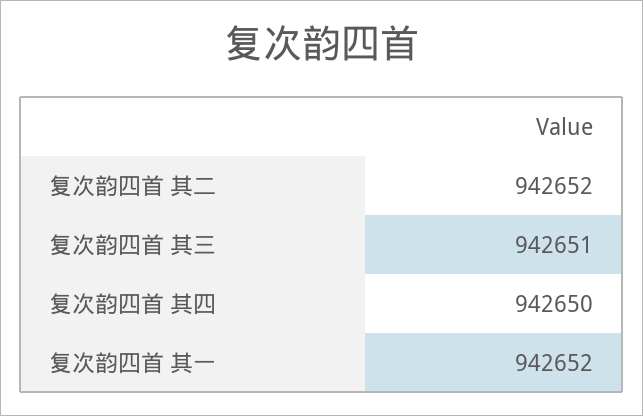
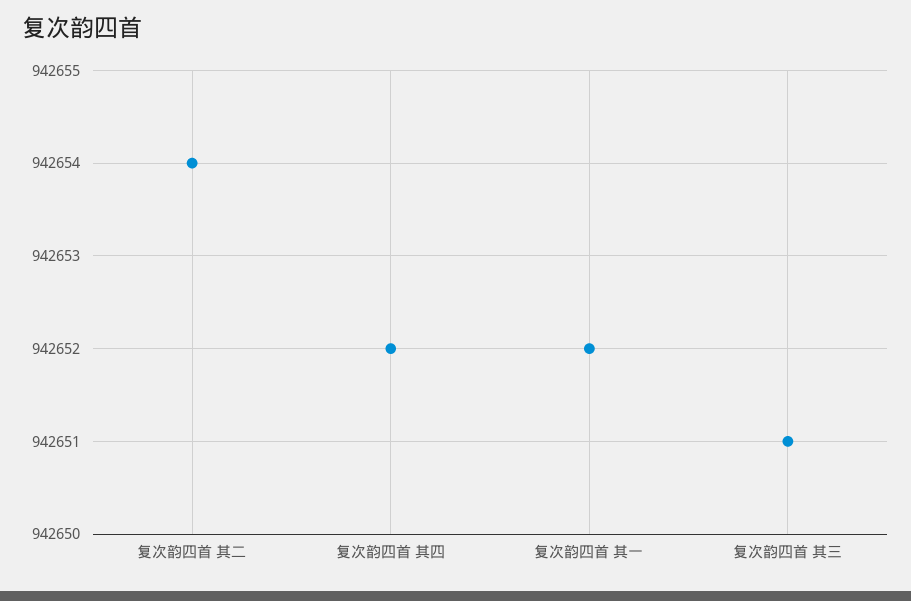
复次韵四首 其二: 942652 -> 942654
复次韵四首 其四: 942650 -> 942652

